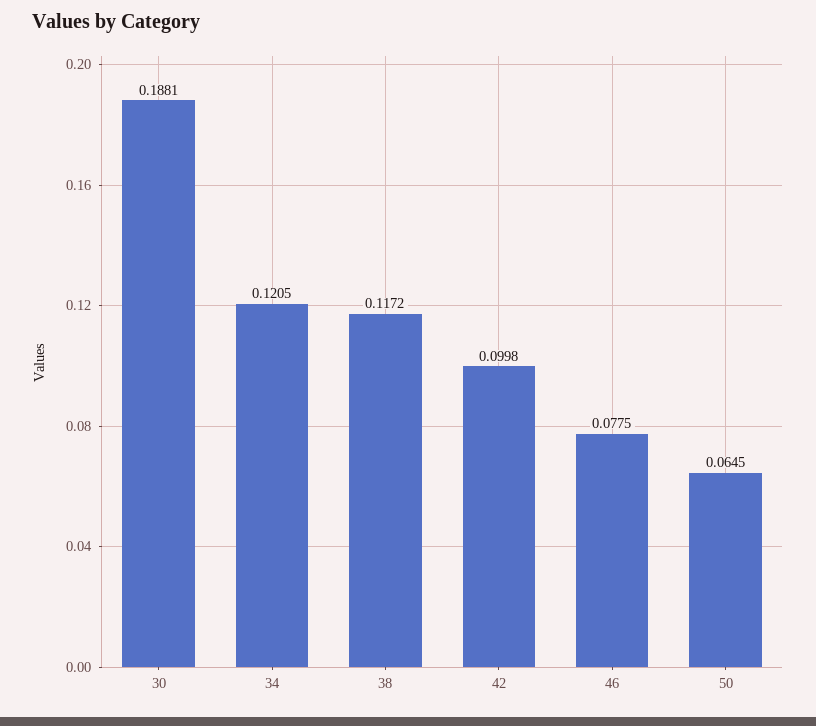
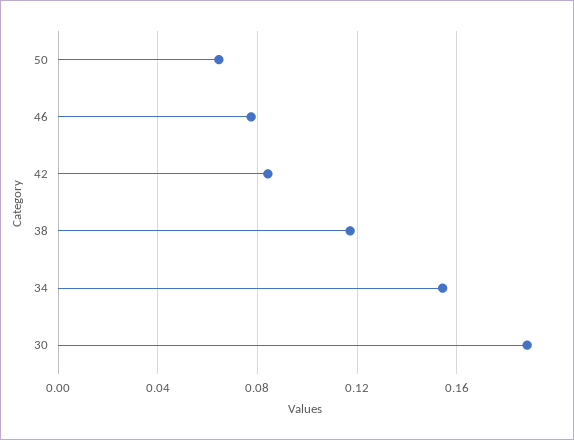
34: 0.1205 -> 0.155
42: 0.0998 -> 0.085

